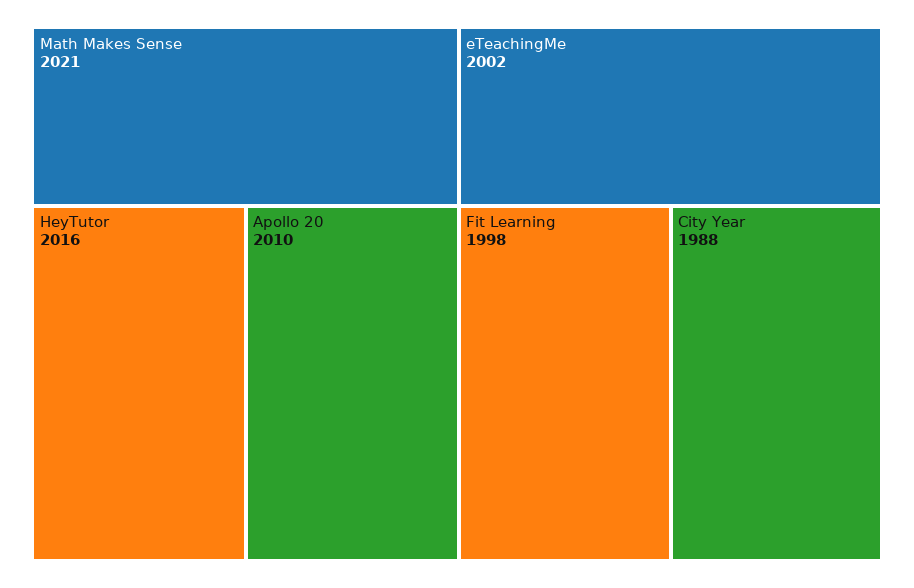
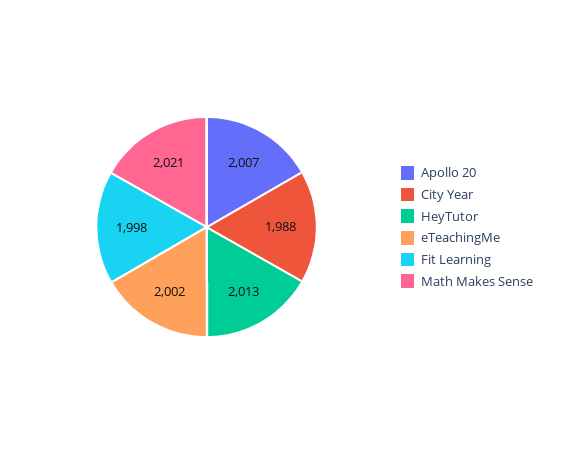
HeyTutor: 2016 -> 2013
Apollo 20: 2010 -> 2007

